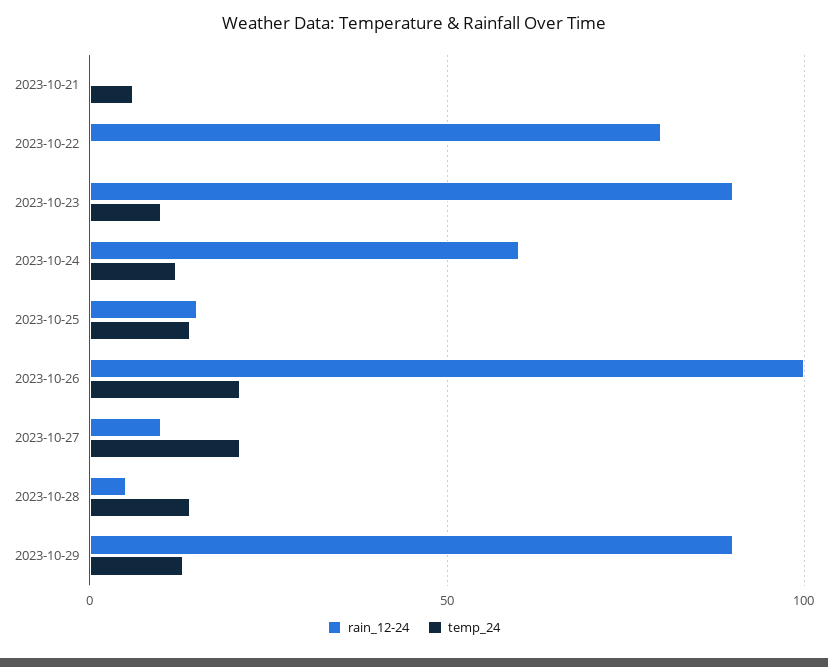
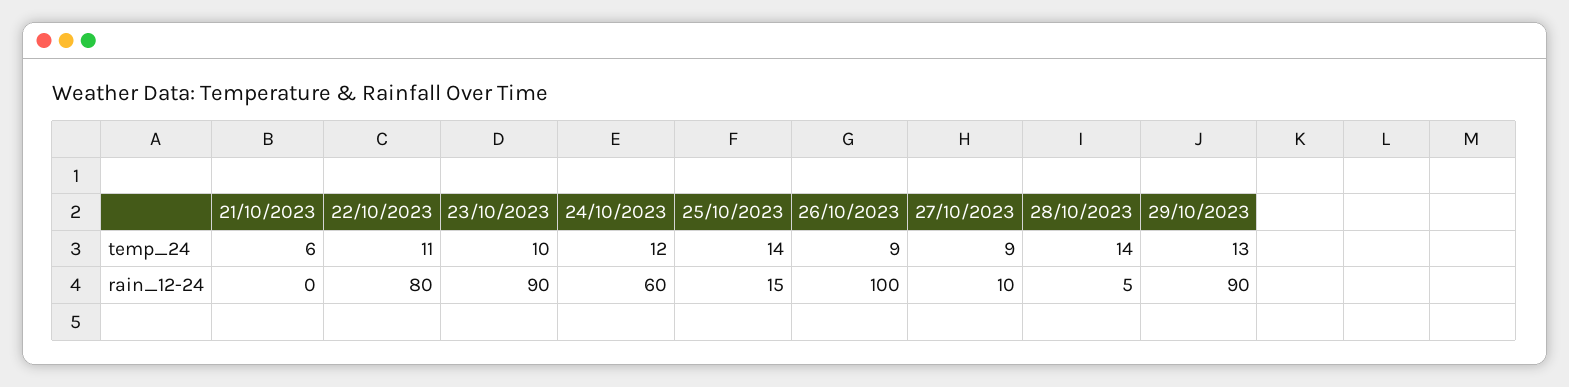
temp_24, 2023-10-22: 0 -> 11
temp_24, 2023-10-26: 20 -> 9
temp_24, 2023-10-27: 20 -> 9

